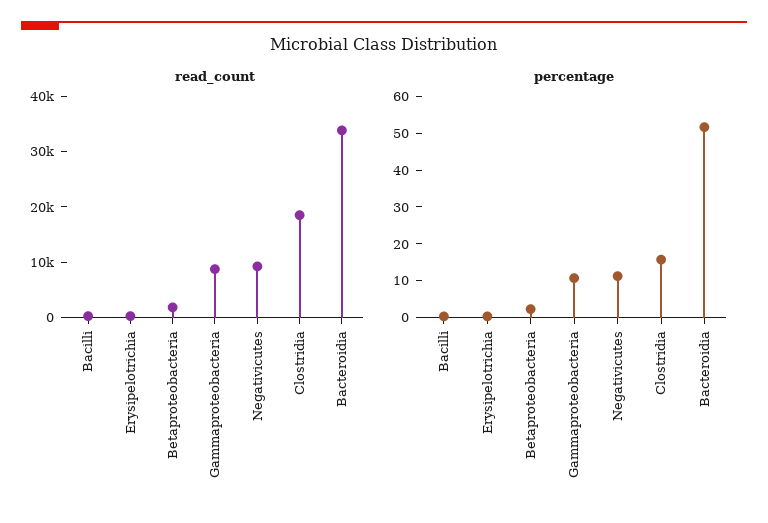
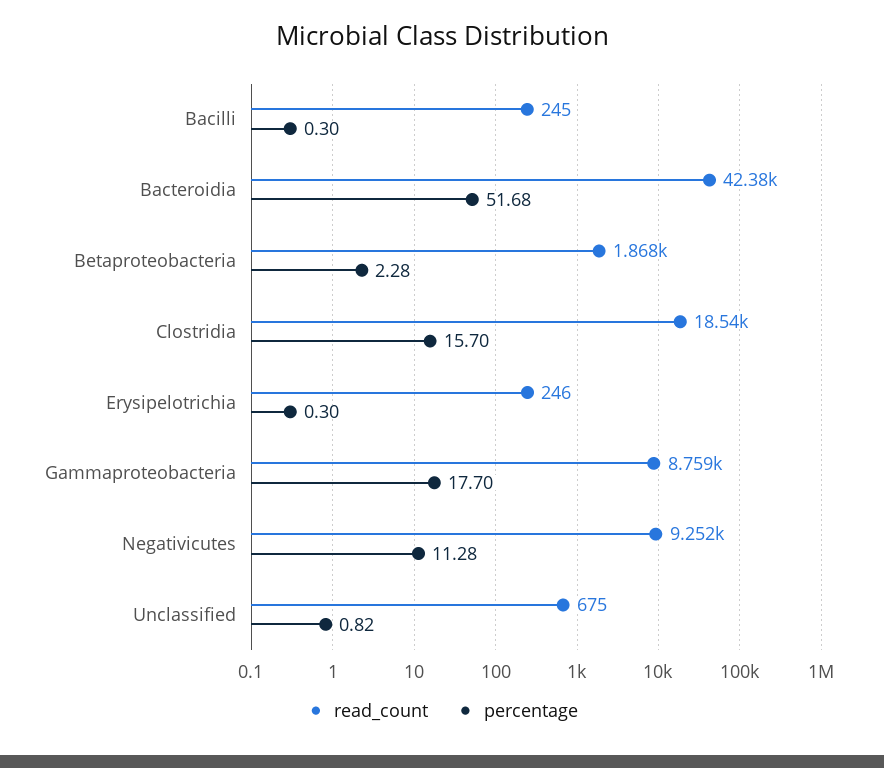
read_count, Bacteroidia: 34000 -> 42380
percentage, Gammaproteobacteria: 10 -> 17.7
read_count, Unclassified: none -> 675
percentage, Unclassified: none -> 0.82

